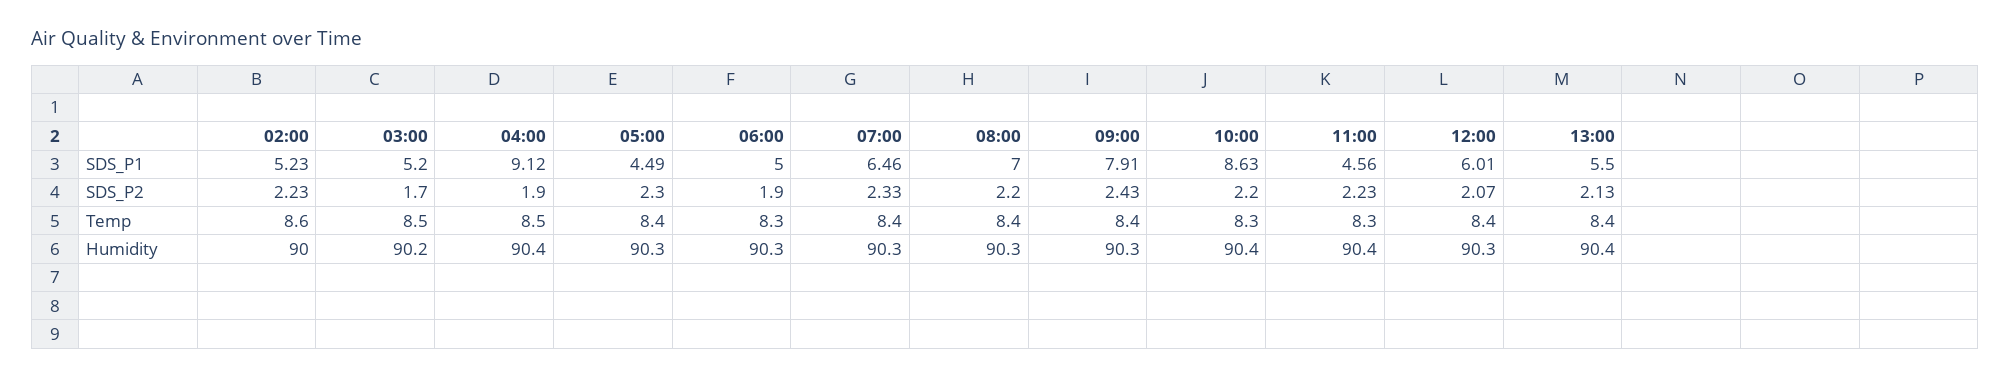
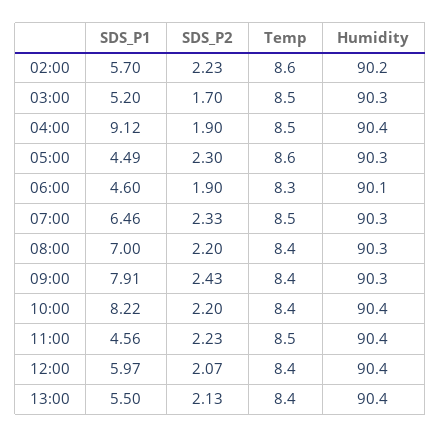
02:00, SDS_P1: 5.23 -> 5.7
06:00, SDS_P1: 5 -> 4.6
10:00, SDS_P1: 8.63 -> 8.22
12:00, SDS_P1: 6.01 -> 5.97
05:00, Temp: 8.4 -> 8.6
07:00, Temp: 8.4 -> 8.5
10:00, Temp: 8.3 -> 8.4
11:00, Temp: 8.3 -> 8.5
02:00, Humidity: 90 -> 90.2
03:00, Humidity: 90.2 -> 90.3
06:00, Humidity: 90.3 -> 90.1
12:00, Humidity: 90.3 -> 90.4

